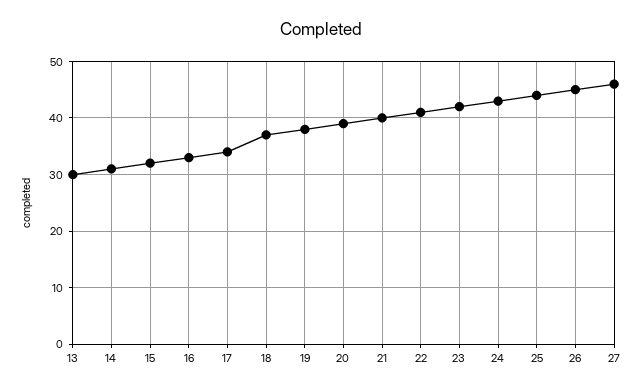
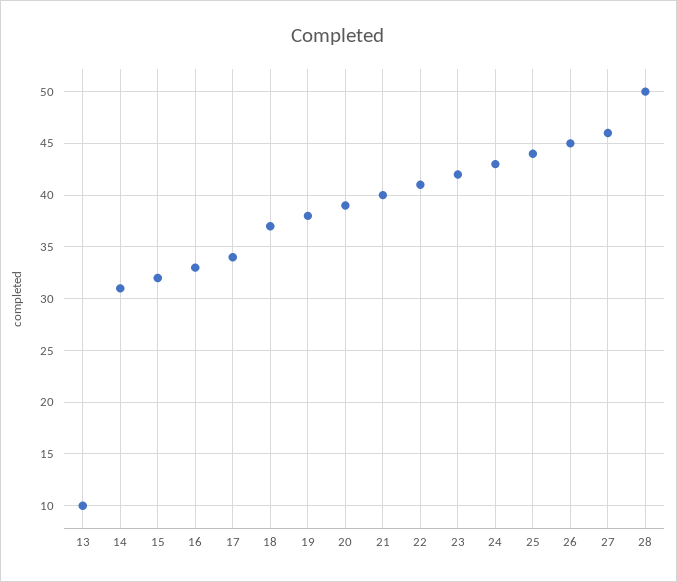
13: 30 -> 10
28: none -> 50

